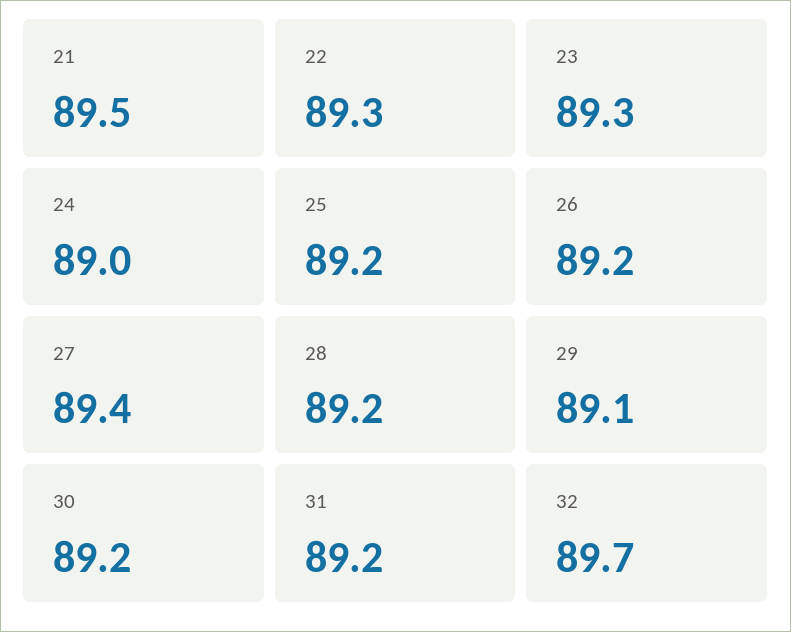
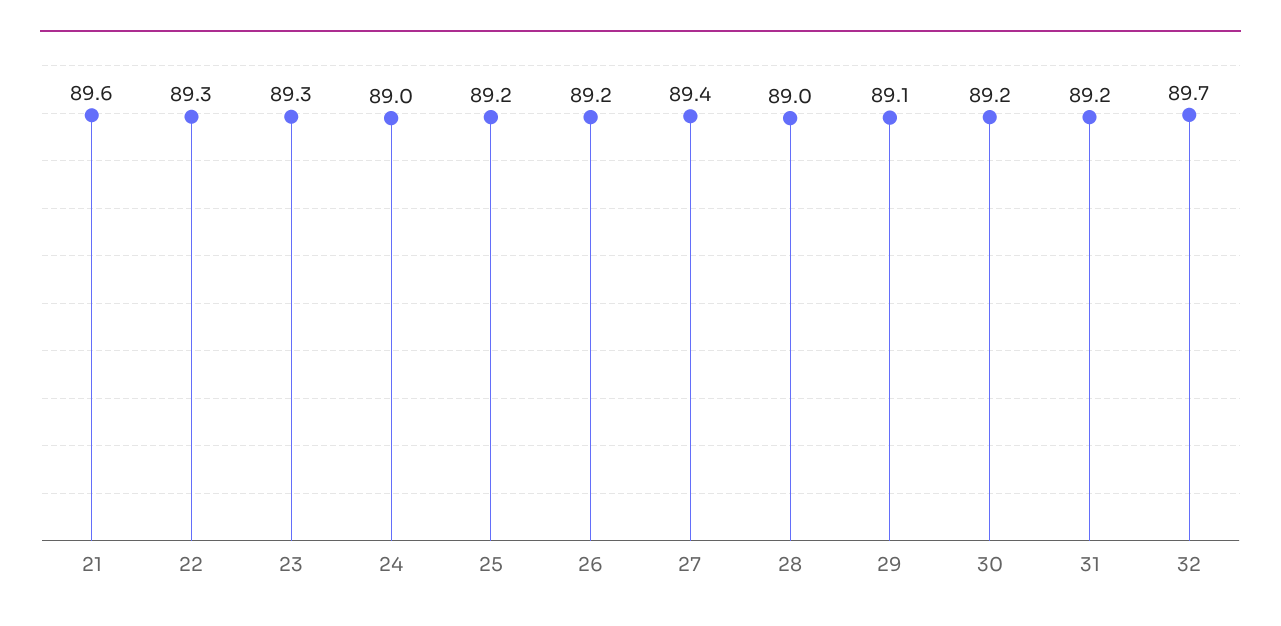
21: 89.5 -> 89.6
28: 89.2 -> 89

